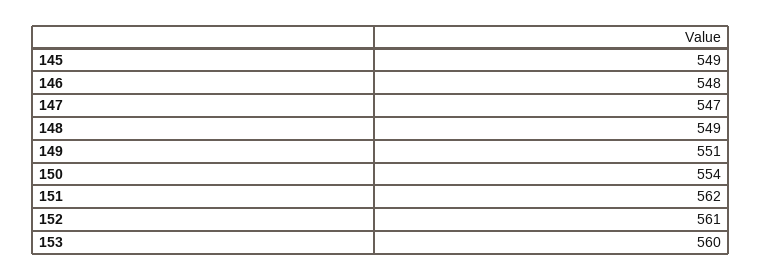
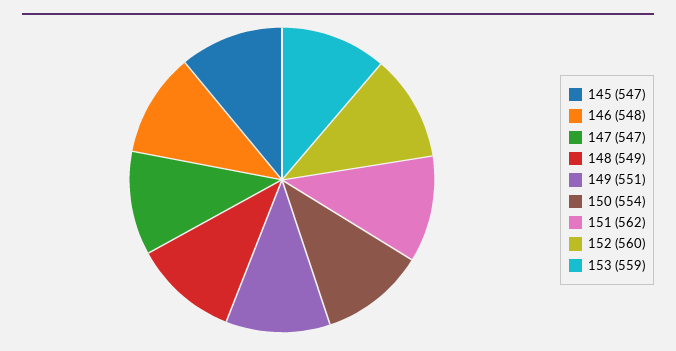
145: 549 -> 547
152: 561 -> 560
153: 560 -> 559

